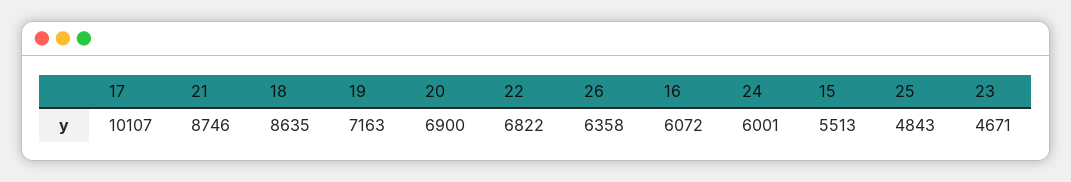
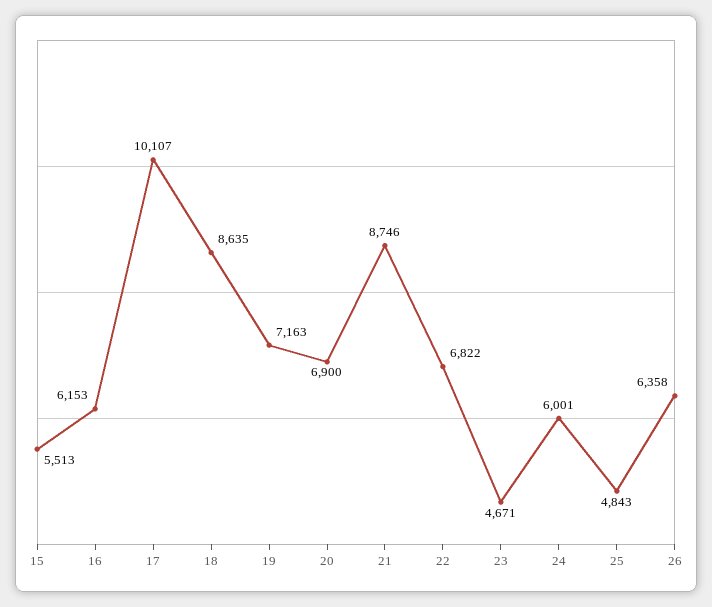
16: 6072 -> 6153

